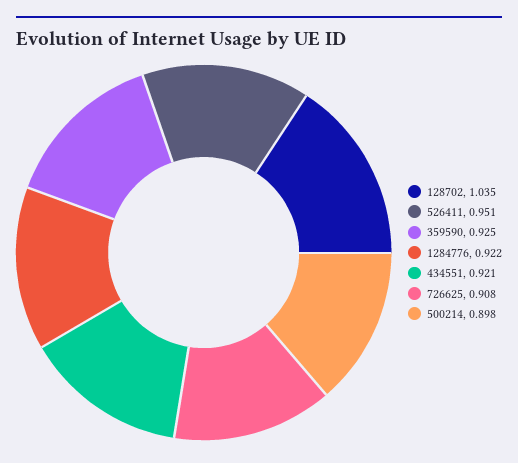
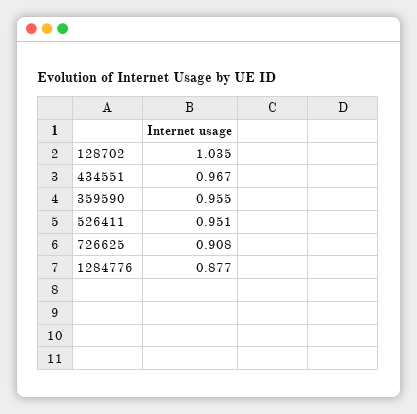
359590: 0.925 -> 0.955
1284776: 0.922 -> 0.877
434551: 0.921 -> 0.967
500214: 0.898 -> none

